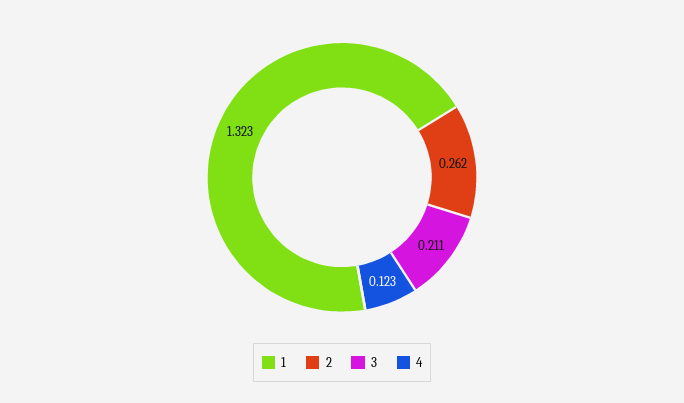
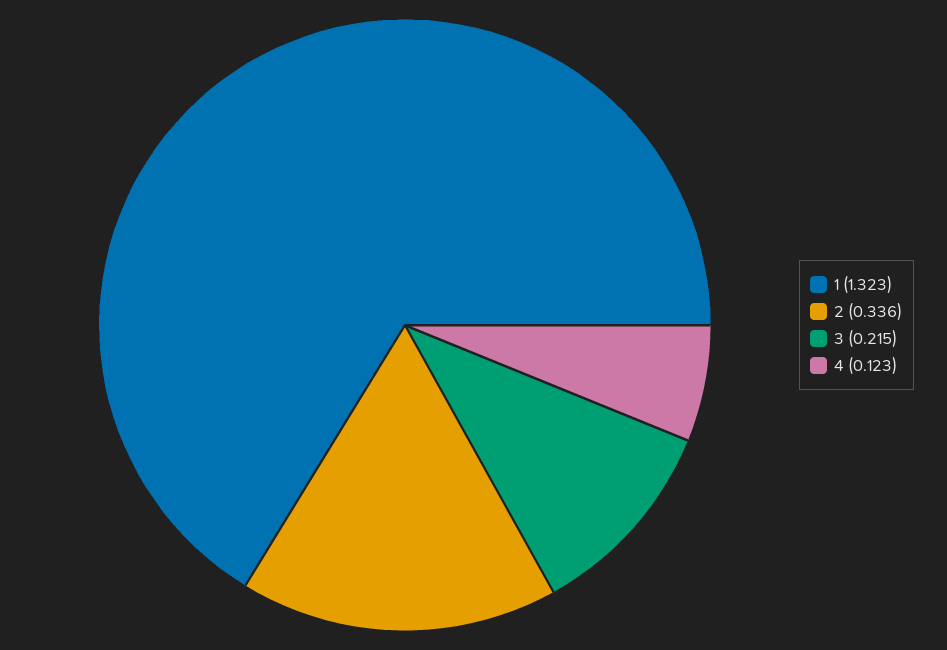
2: 0.262 -> 0.336
3: 0.211 -> 0.215

